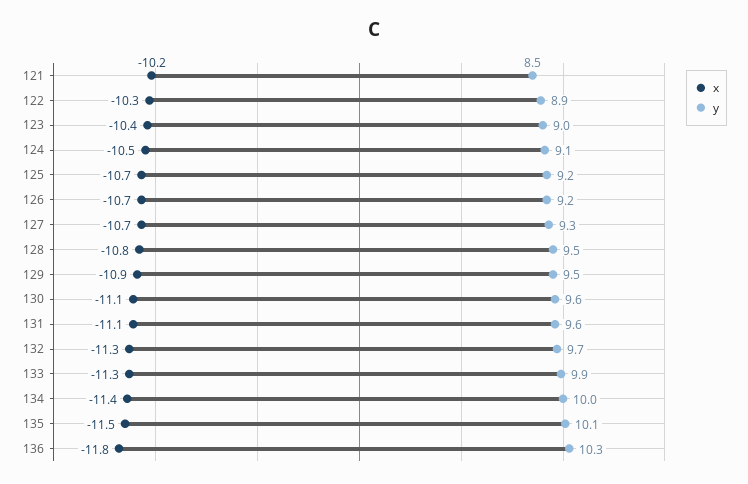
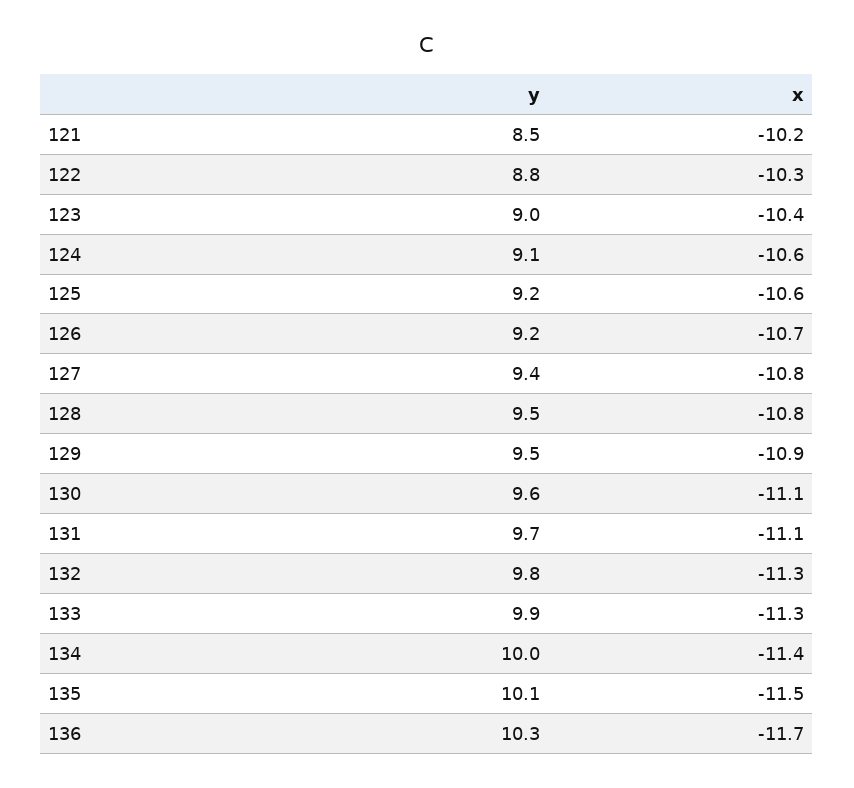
y, 122: 8.9 -> 8.8
x, 124: -10.5 -> -10.6
x, 125: -10.7 -> -10.6
x, 127: -10.7 -> -10.8
y, 127: 9.3 -> 9.4
y, 131: 9.6 -> 9.7
y, 132: 9.7 -> 9.8
x, 136: -11.8 -> -11.7

